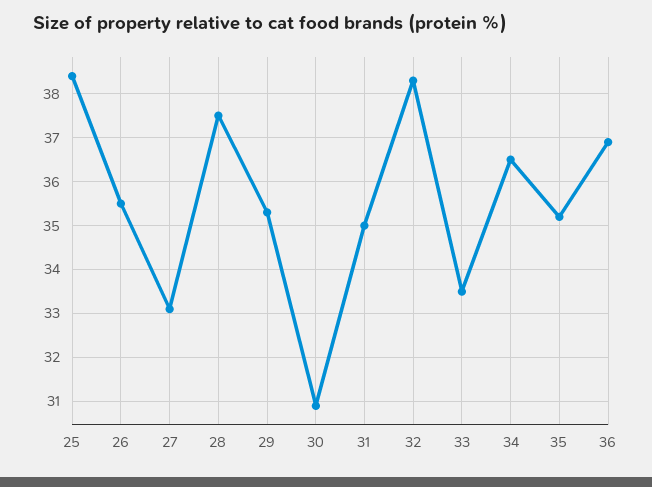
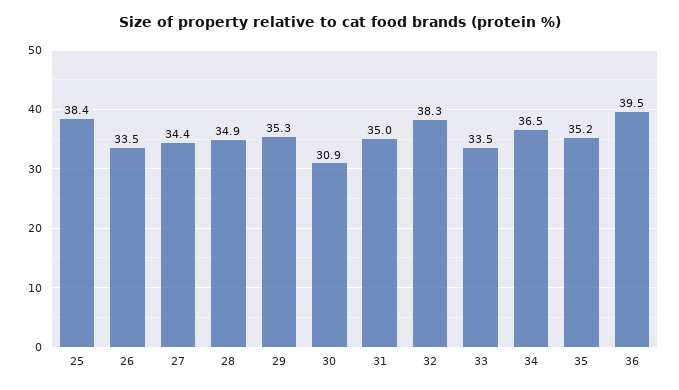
26: 35.5 -> 33.5
27: 33 -> 34.4
28: 37.5 -> 34.9
36: 37 -> 39.5

